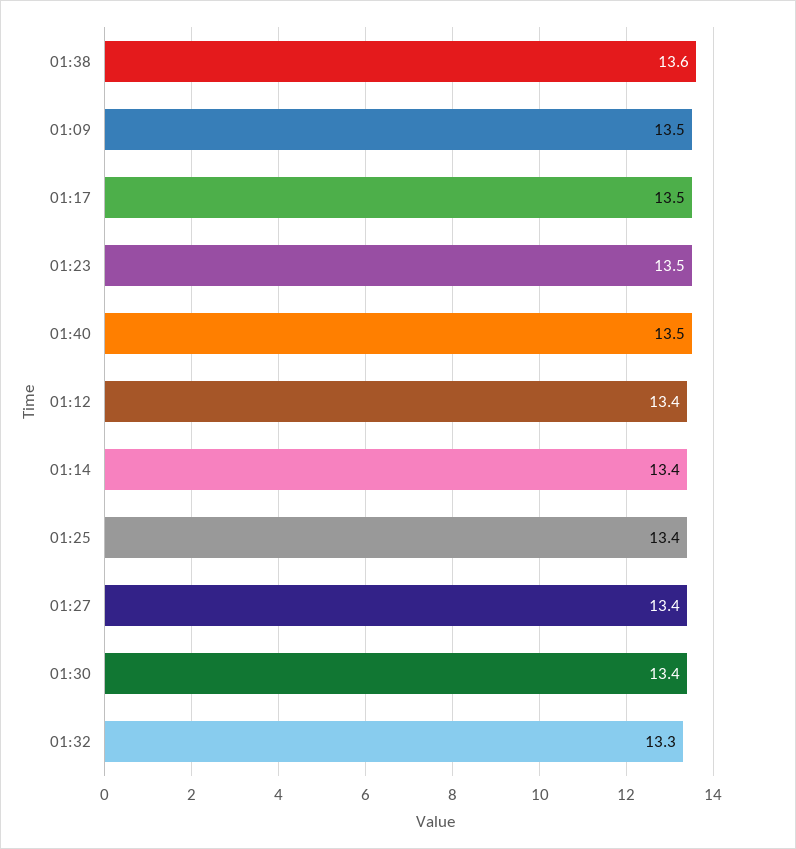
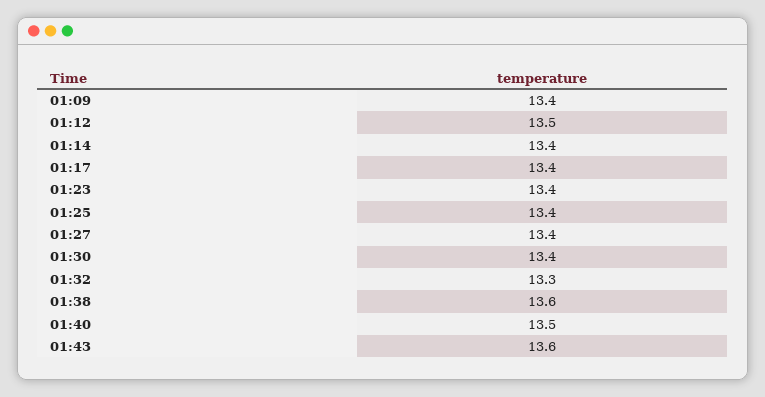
01:09: 13.5 -> 13.4
01:17: 13.5 -> 13.4
01:23: 13.5 -> 13.4
01:12: 13.4 -> 13.5
01:43: none -> 13.6

